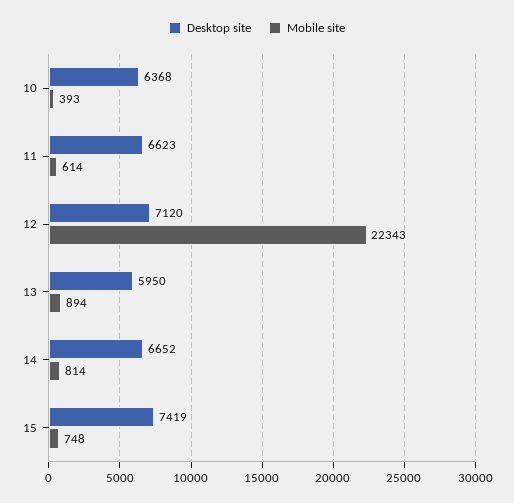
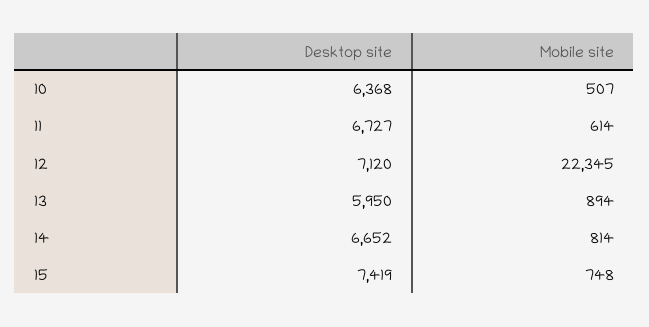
Mobile site, 10: 393 -> 507
Desktop site, 11: 6623 -> 6727
Mobile site, 12: 22343 -> 22345

